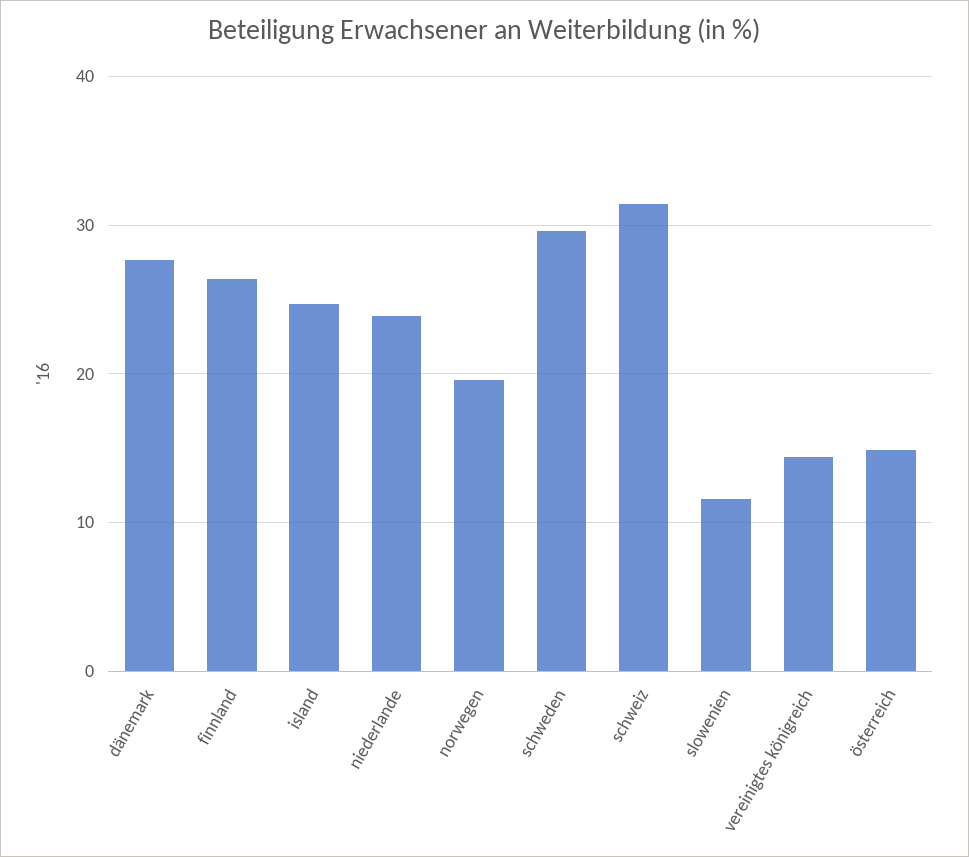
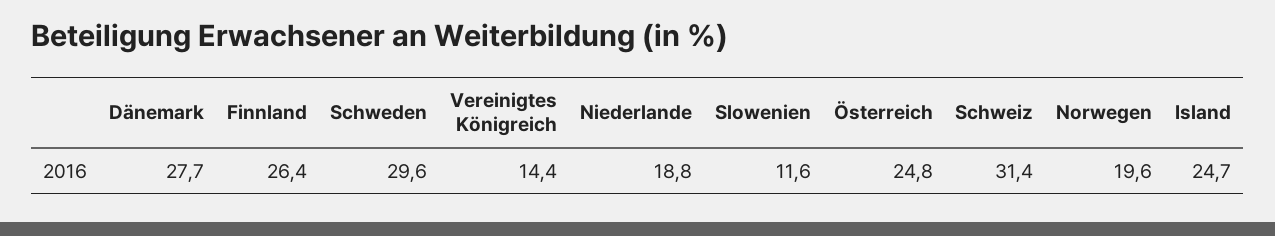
niederlande: 24 -> 18.8
österreich: 15 -> 24.8

